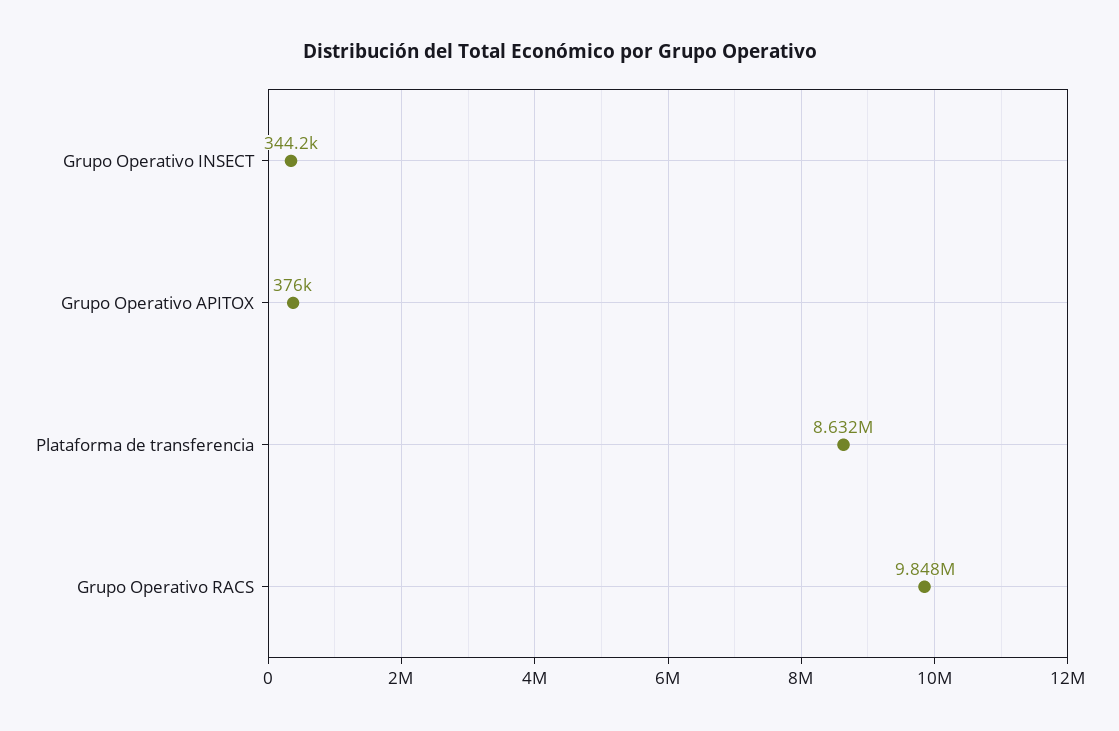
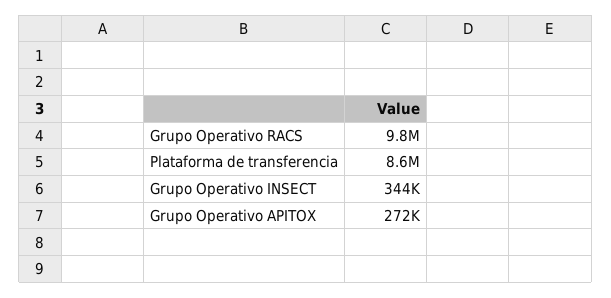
Grupo Operativo APITOX: 376000 -> 272000

